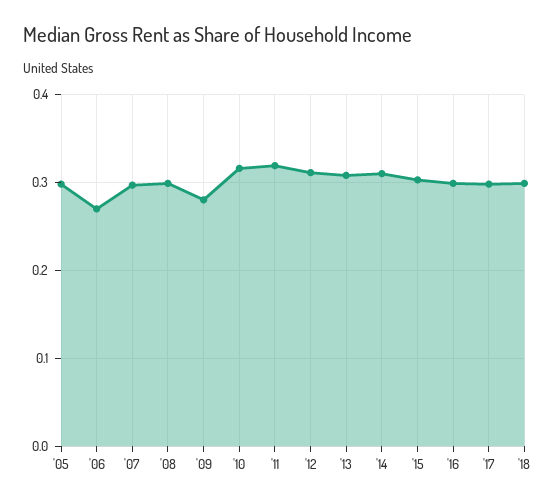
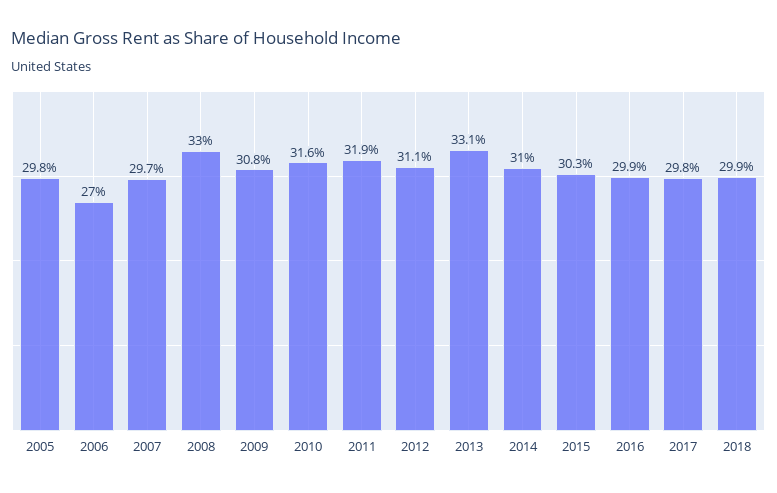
'08: 0.3 -> 0.33
'09: 0.28 -> 0.308
'13: 0.31 -> 0.331

